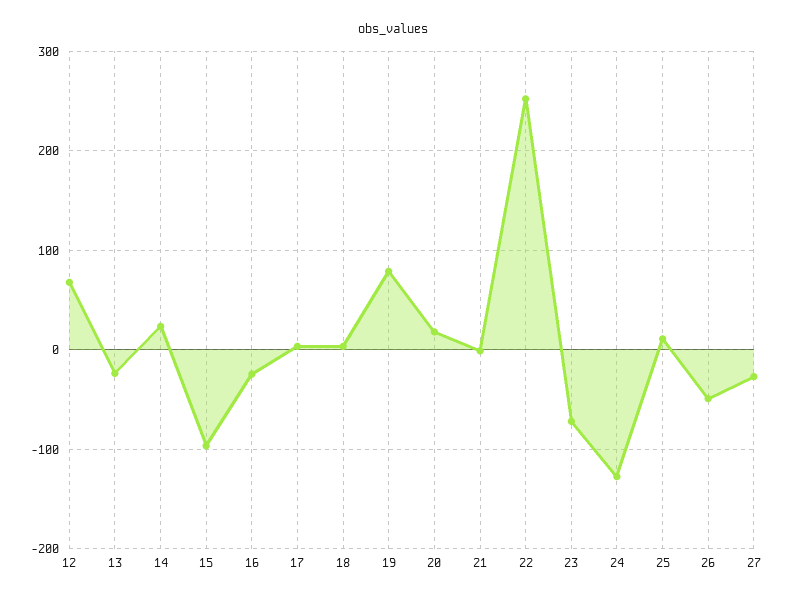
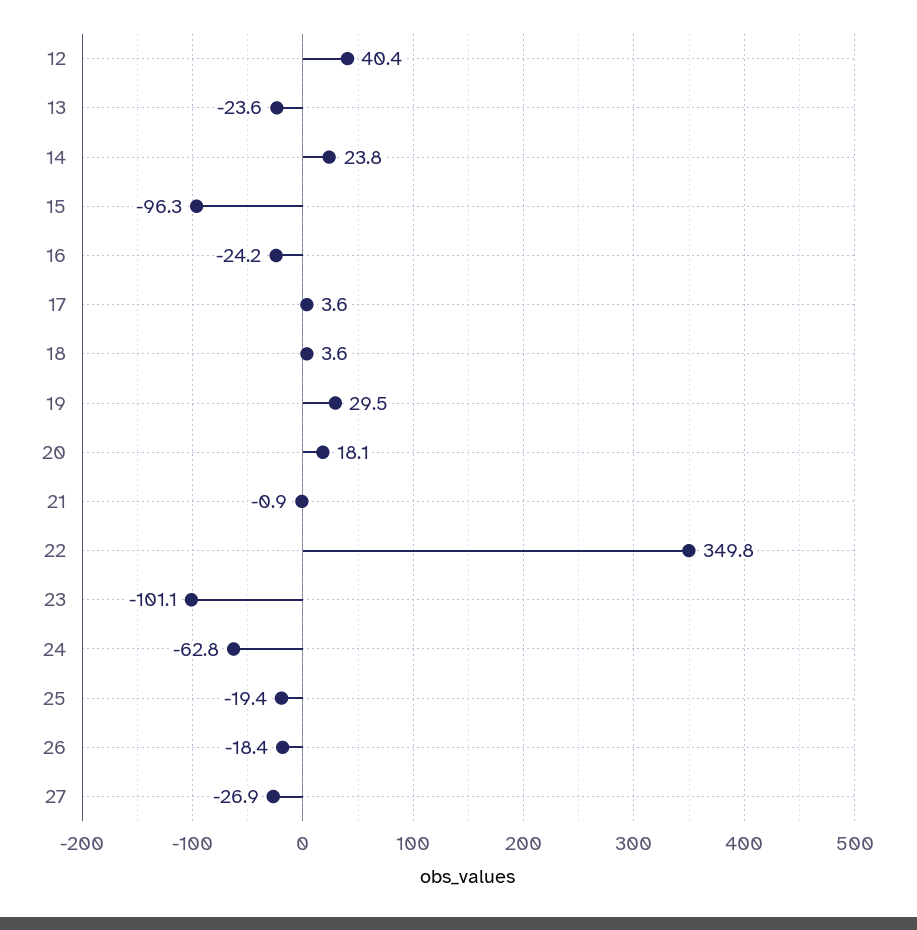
12: 70 -> 40.4
19: 80 -> 29.5
22: 250 -> 349.8
23: -70 -> -101.1
24: -130 -> -62.8
25: 10 -> -19.4
26: -50 -> -18.4

